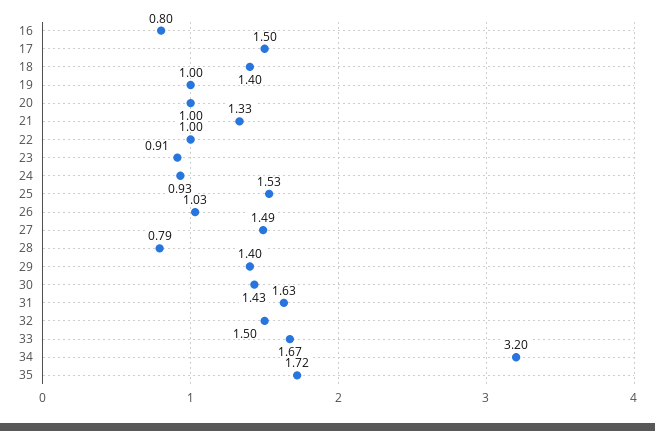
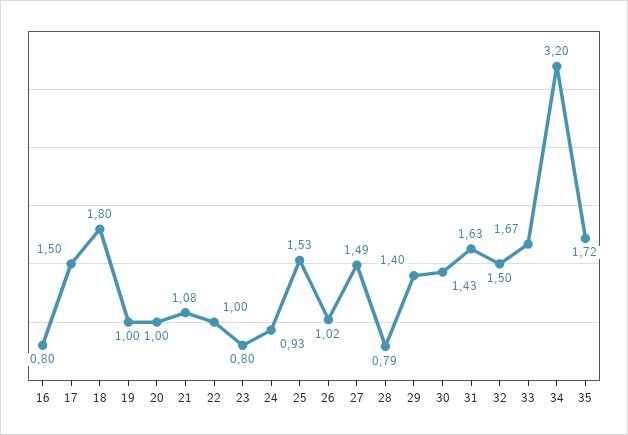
18: 1.4 -> 1.8
21: 1.33 -> 1.08
23: 0.91 -> 0.8
26: 1.03 -> 1.02

